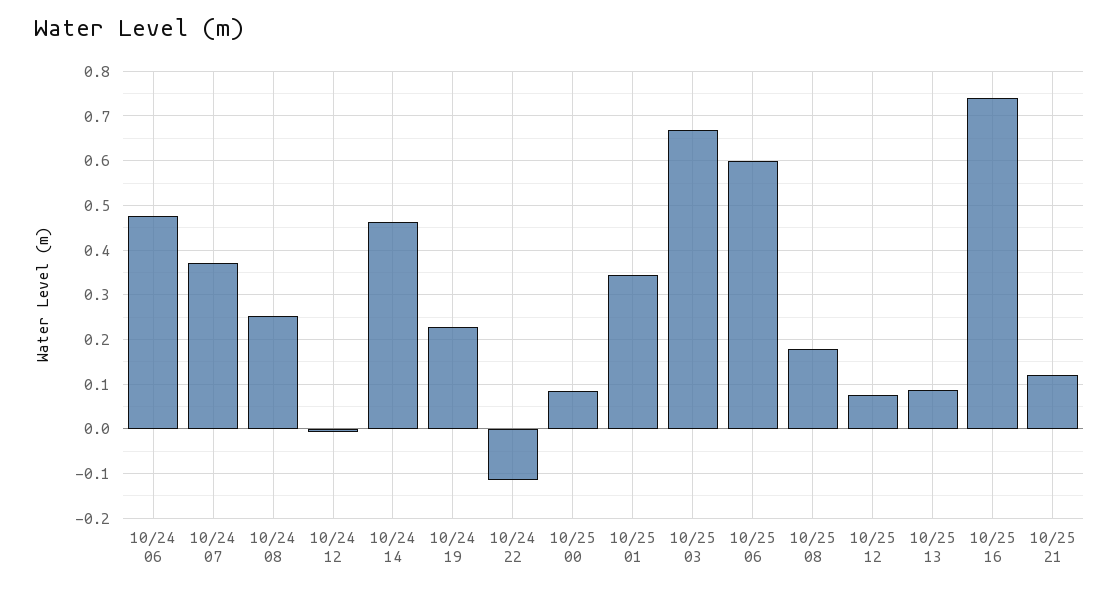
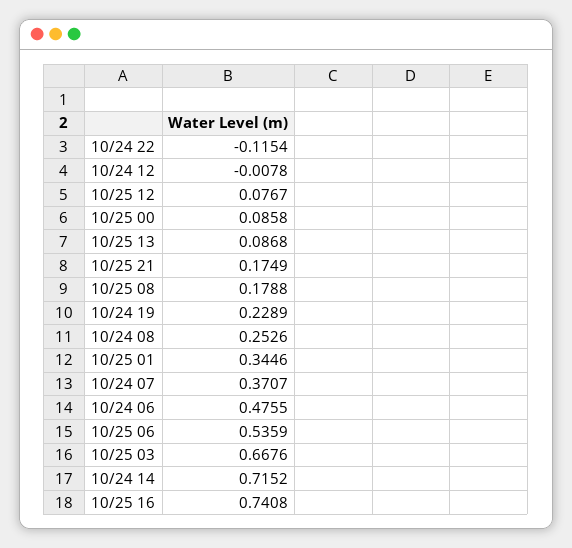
10/24 14: 0.46 -> 0.7152
10/25 06: 0.6 -> 0.5359
10/25 21: 0.12 -> 0.1749

